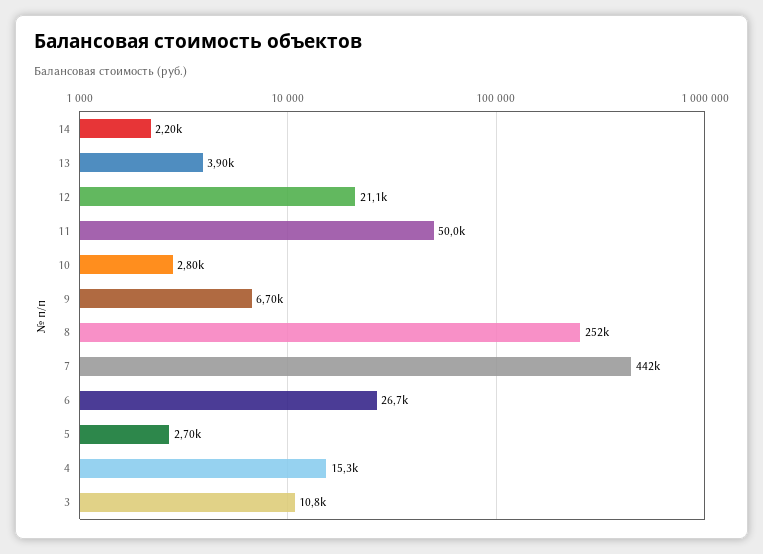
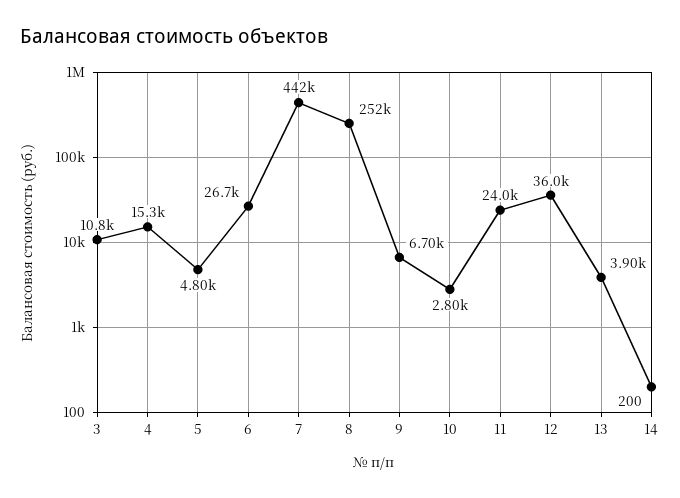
14: 2200 -> 200
12: 21100 -> 36000
11: 50000 -> 24000
5: 2700 -> 4800

